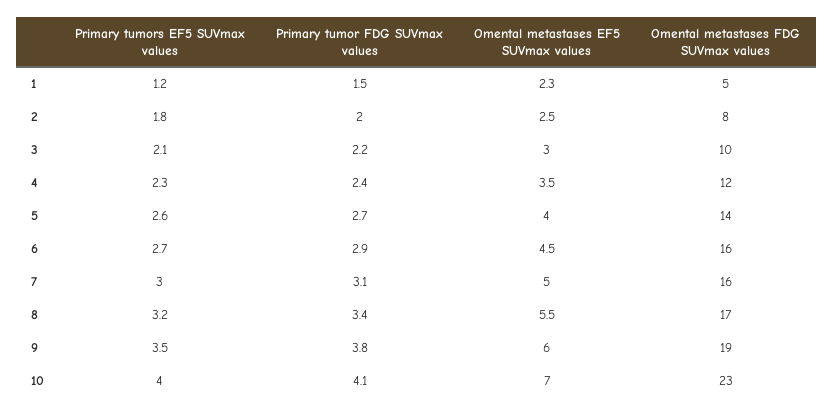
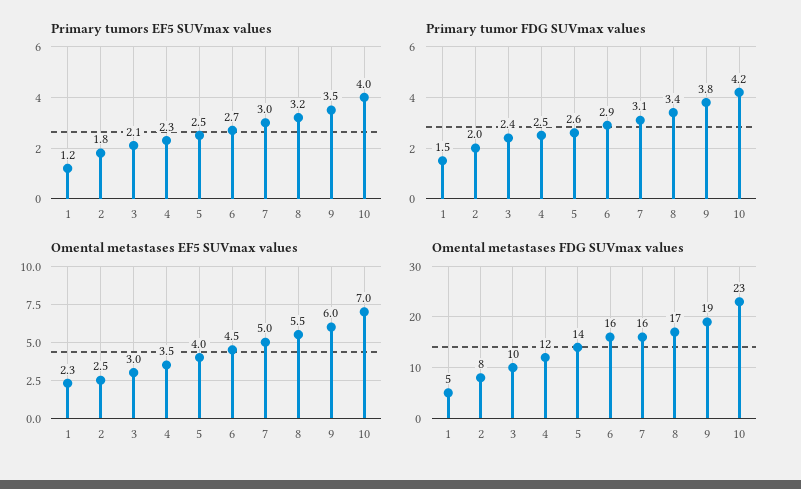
Primary tumor FDG SUVmax values, 3: 2.2 -> 2.4
Primary tumor FDG SUVmax values, 4: 2.4 -> 2.5
Primary tumors EF5 SUVmax values, 5: 2.6 -> 2.5
Primary tumor FDG SUVmax values, 5: 2.7 -> 2.6
Primary tumor FDG SUVmax values, 10: 4.1 -> 4.2

